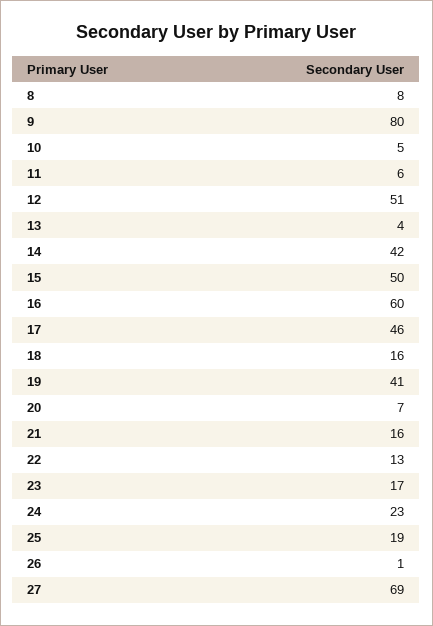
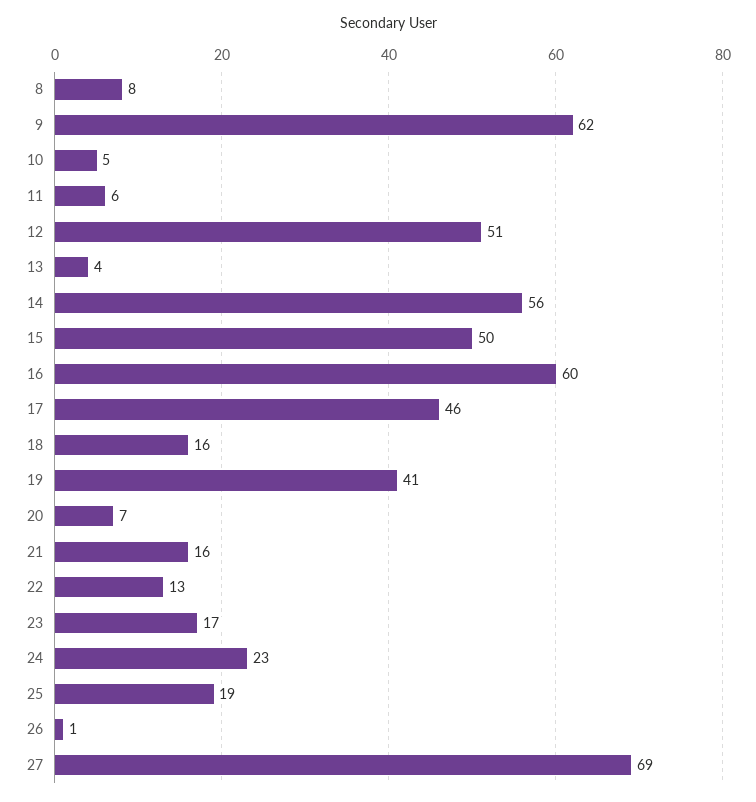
9: 80 -> 62
14: 42 -> 56

